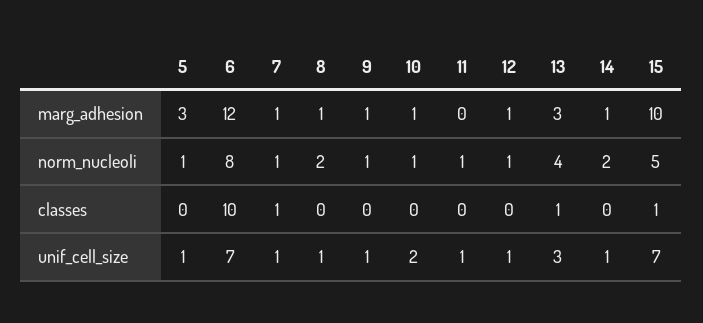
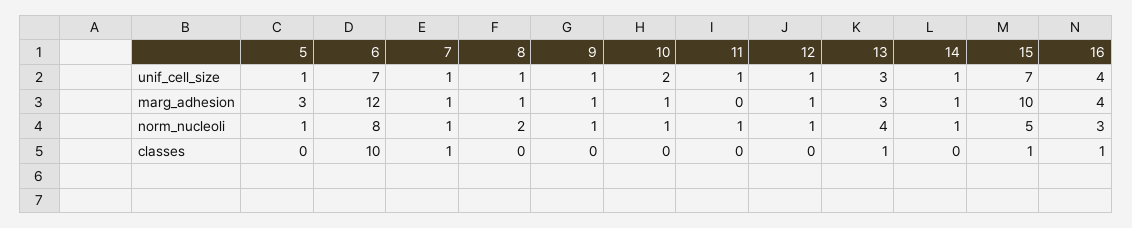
14, norm_nucleoli: 2 -> 1
16, unif_cell_size: none -> 4
16, marg_adhesion: none -> 4
16, norm_nucleoli: none -> 3
16, classes: none -> 1

